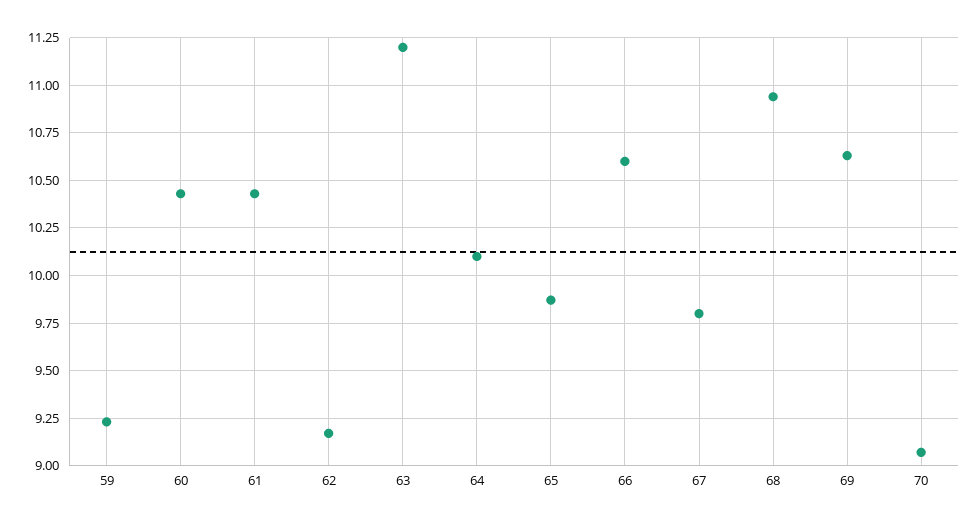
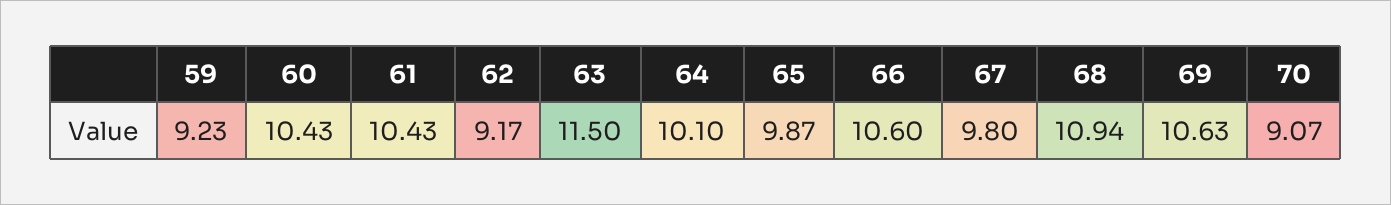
63: 11.2 -> 11.5

